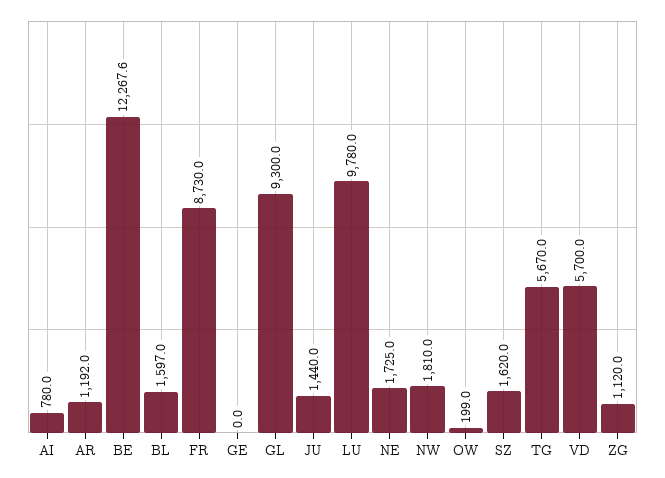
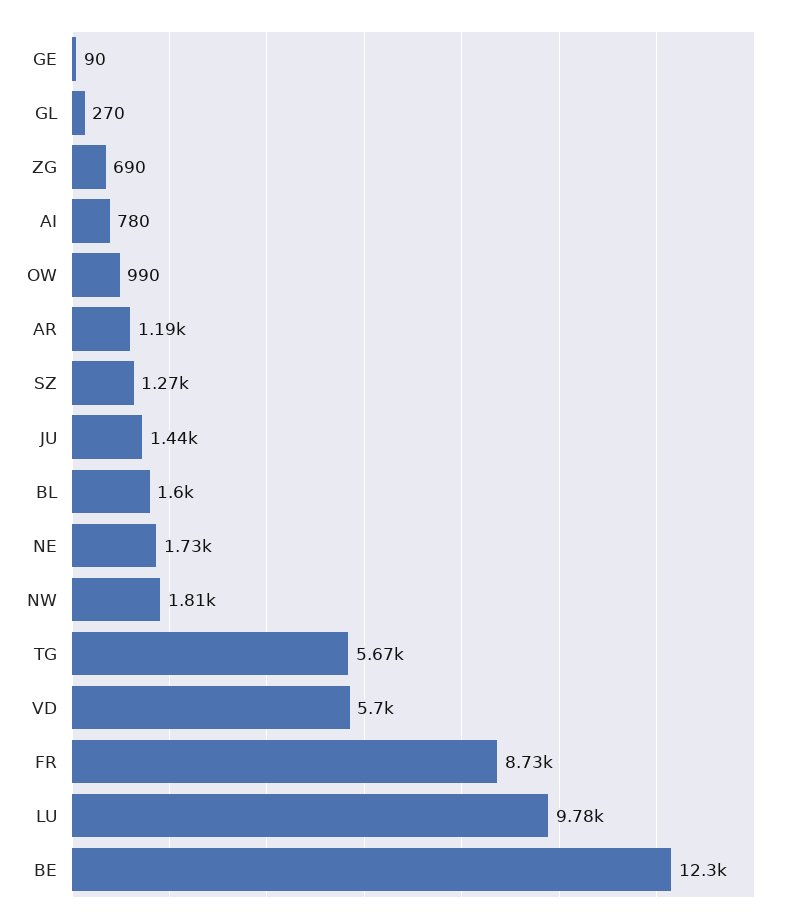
GE: 0 -> 90
GL: 9300 -> 270
OW: 199 -> 990
SZ: 1620 -> 1270
ZG: 1120 -> 690

